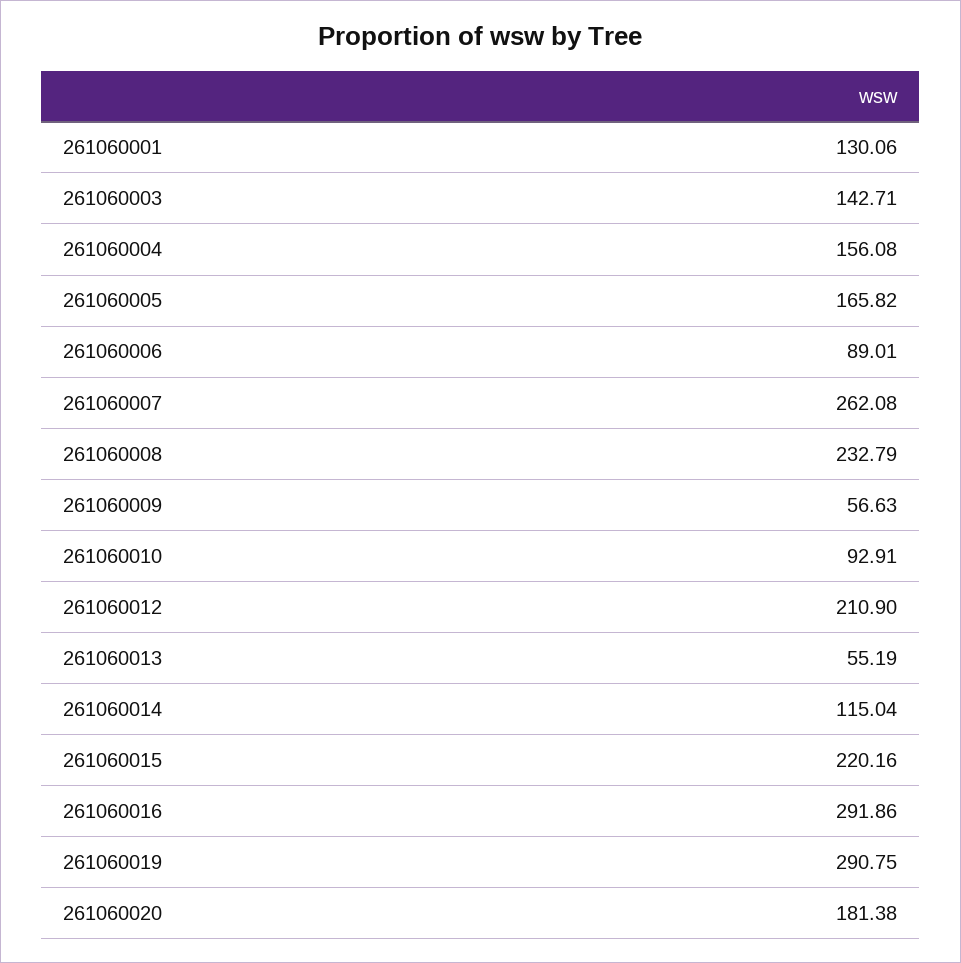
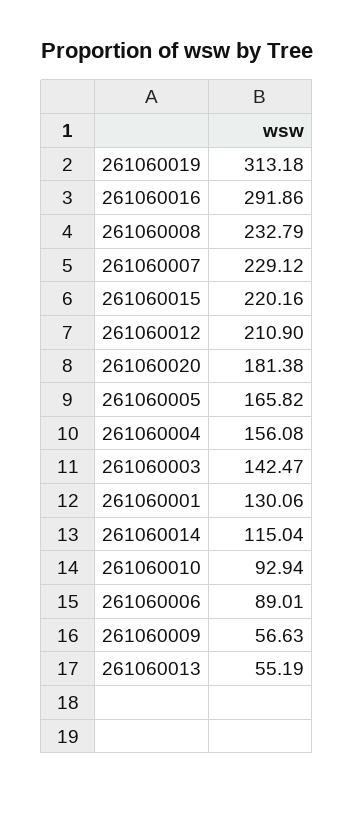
261060003: 142.71 -> 142.47
261060007: 262.08 -> 229.12
261060010: 92.91 -> 92.94
261060019: 290.75 -> 313.18

